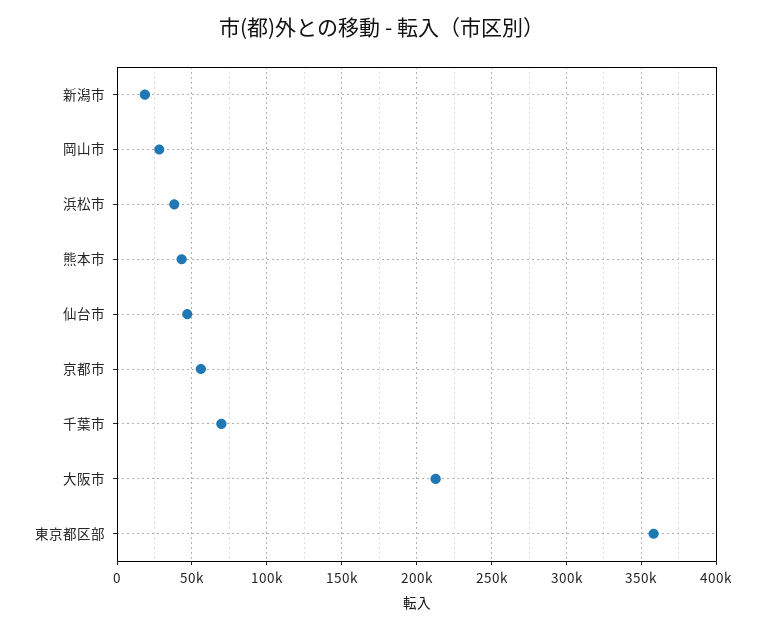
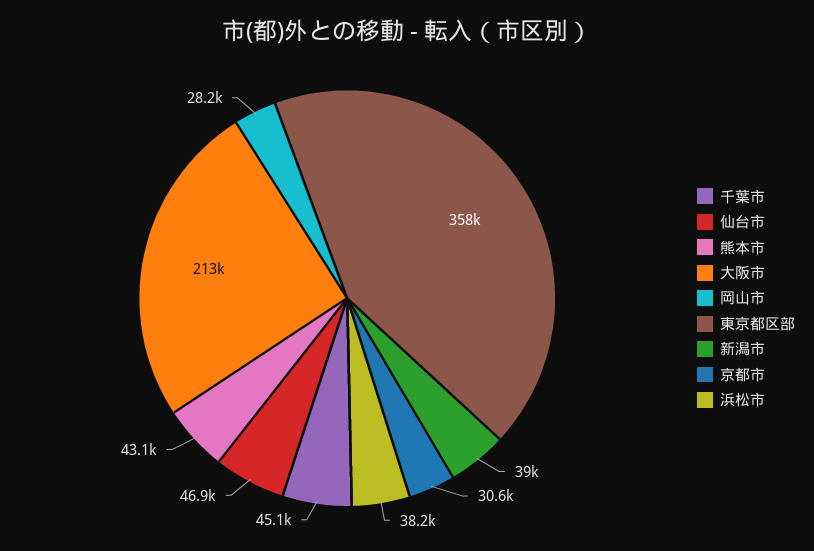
新潟市: 20000 -> 39000
京都市: 55000 -> 30600
千葉市: 70000 -> 45100

